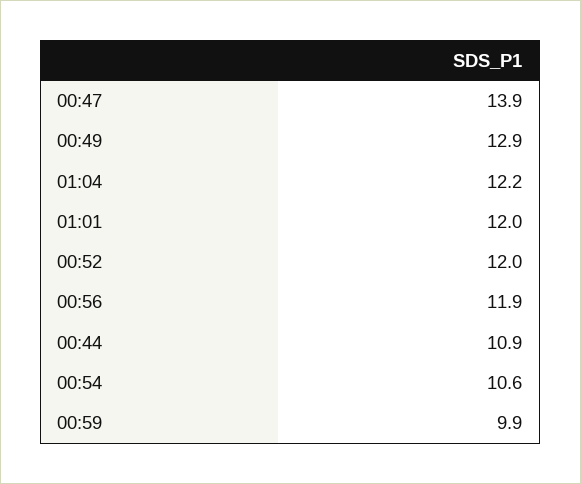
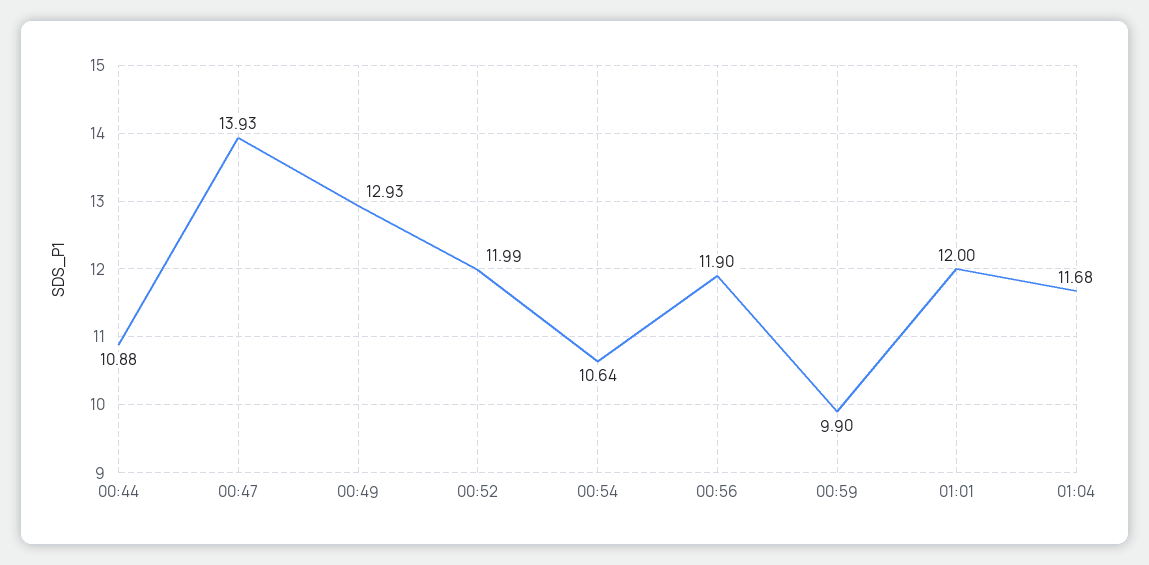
01:04: 12.2 -> 11.68

